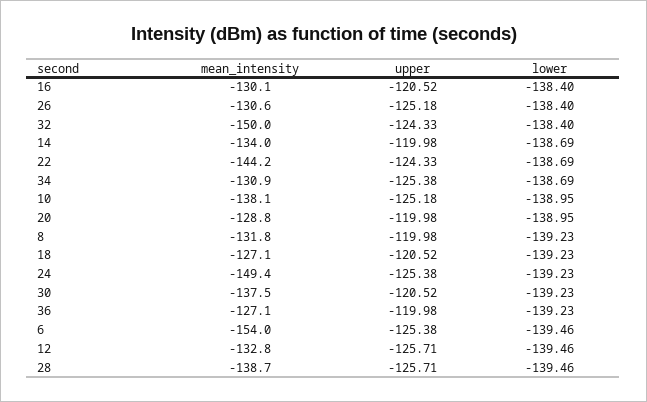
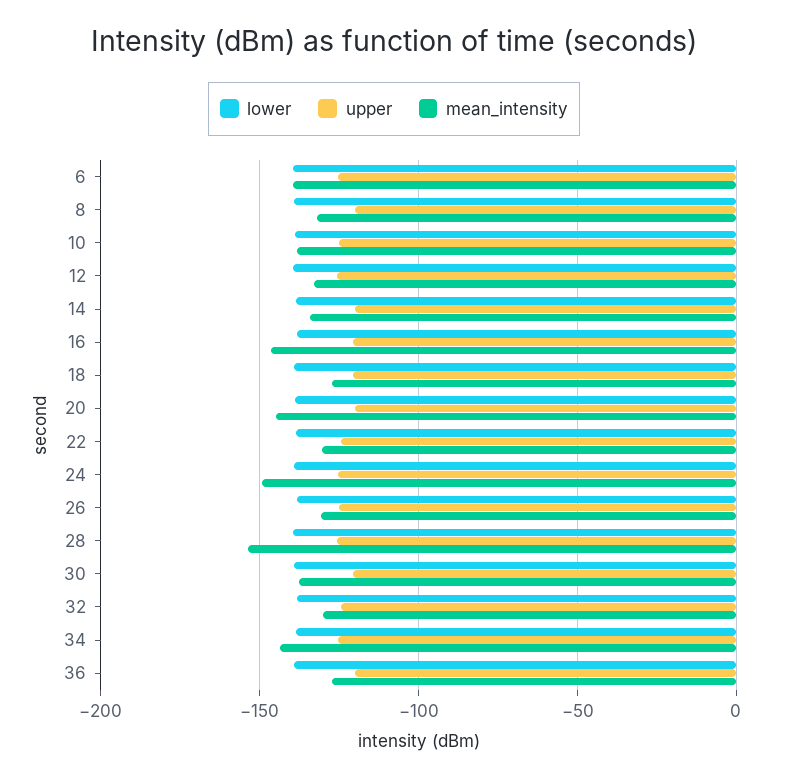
mean_intensity, 16: -130.1 -> -145
mean_intensity, 32: -150 -> -130
mean_intensity, 22: -144.2 -> -130
mean_intensity, 34: -130.9 -> -145
mean_intensity, 20: -128.8 -> -145
mean_intensity, 6: -154 -> -140
mean_intensity, 28: -138.7 -> -155

